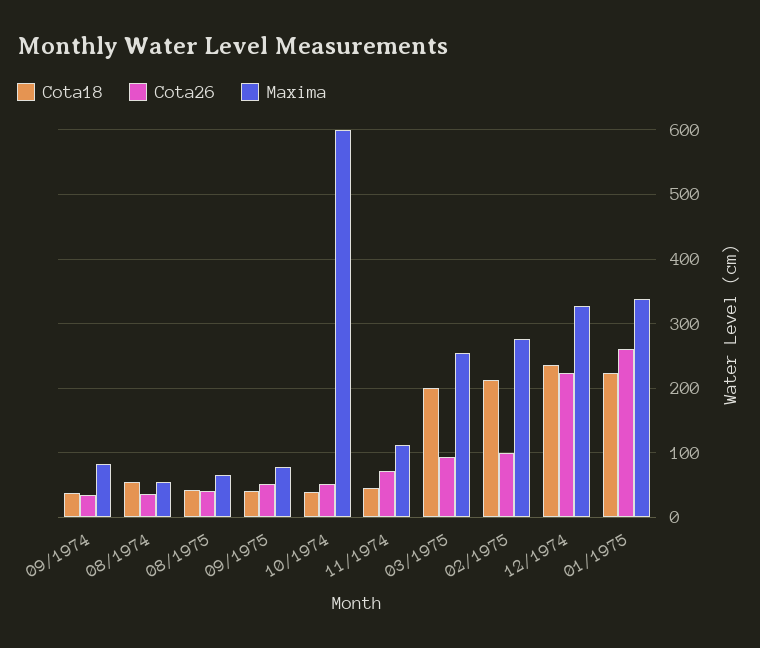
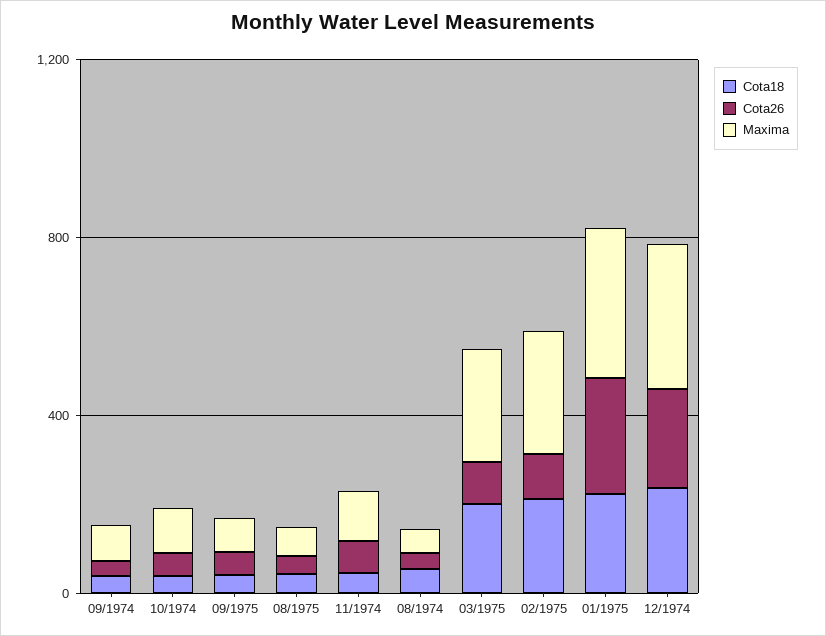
Maxima, 10/1974: 600 -> 100

